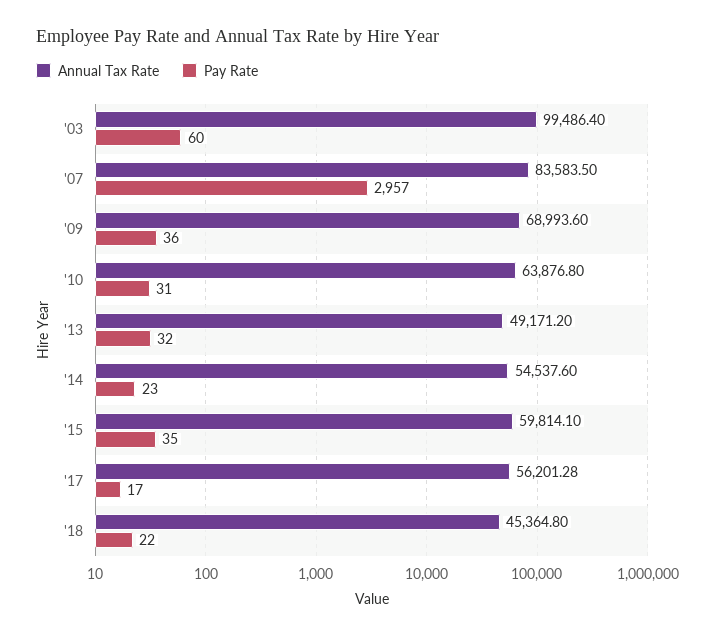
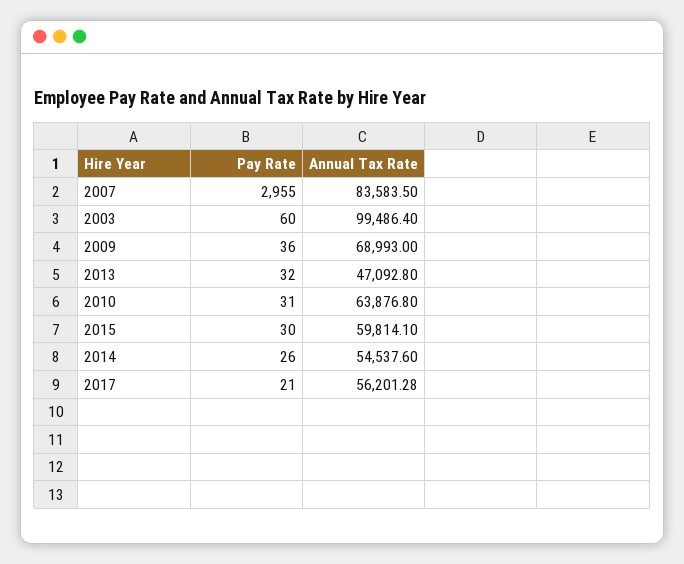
Pay Rate, '07: 2957 -> 2955
Annual Tax Rate, '09: 68993.6 -> 68993
Annual Tax Rate, '13: 49171.2 -> 47092.8
Pay Rate, '14: 23 -> 26
Pay Rate, '15: 35 -> 30
Pay Rate, '17: 17 -> 21
Annual Tax Rate, '18: 45364.8 -> none
Pay Rate, '18: 22 -> none

